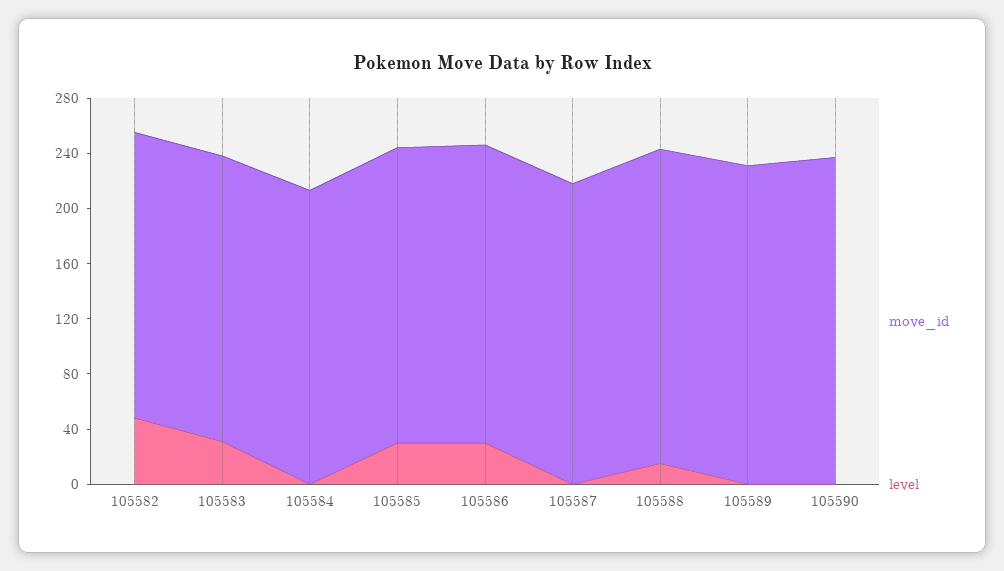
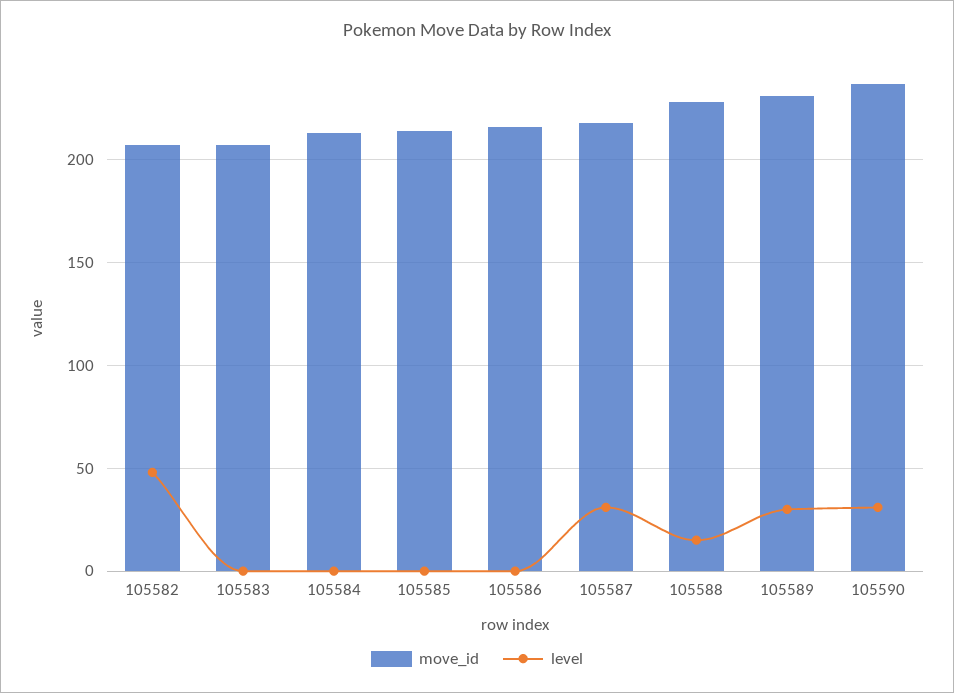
level, 105583: 30 -> 0
level, 105585: 30 -> 0
level, 105586: 30 -> 0
level, 105587: 0 -> 30
level, 105589: 0 -> 30
level, 105590: 0 -> 30

